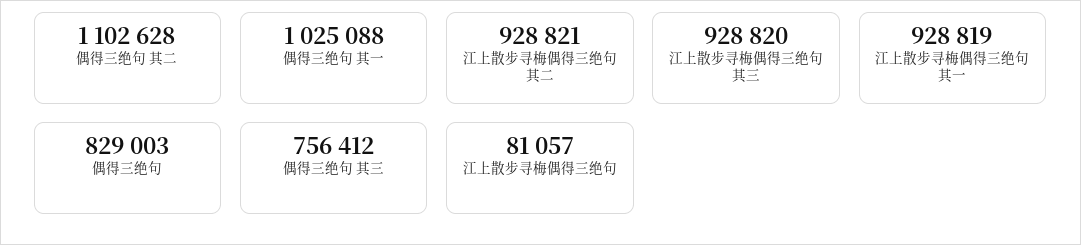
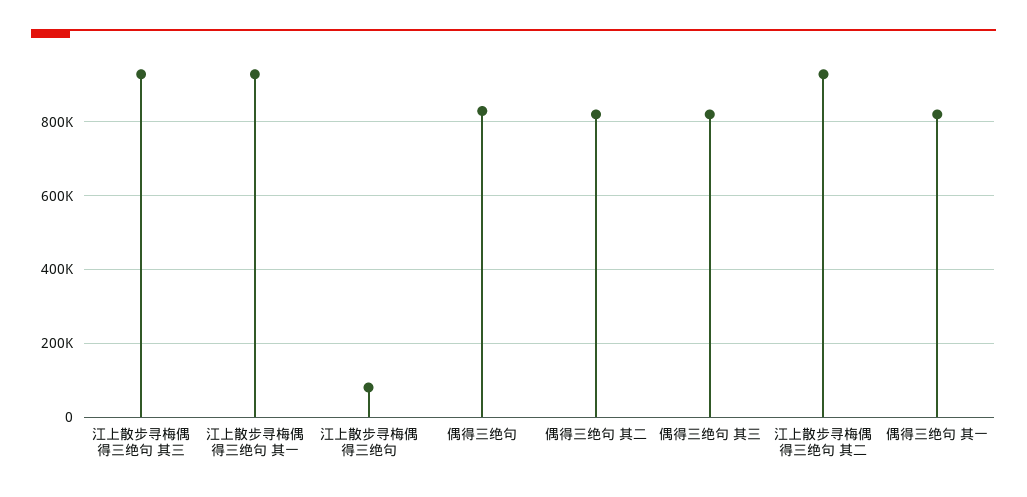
偶得三绝句 其二: 1102628 -> 820000
偶得三绝句 其一: 1025088 -> 820000
偶得三绝句 其三: 756412 -> 820000

